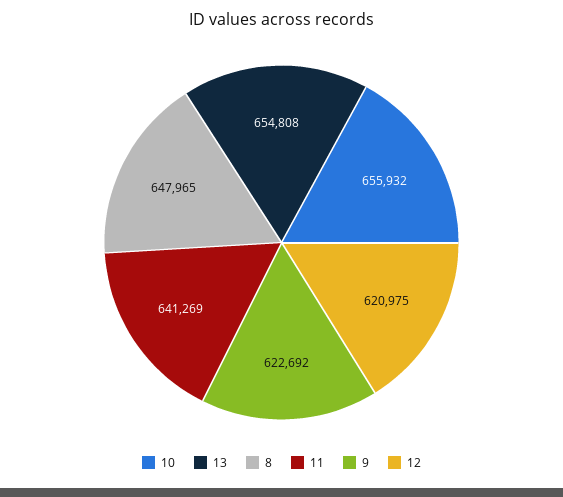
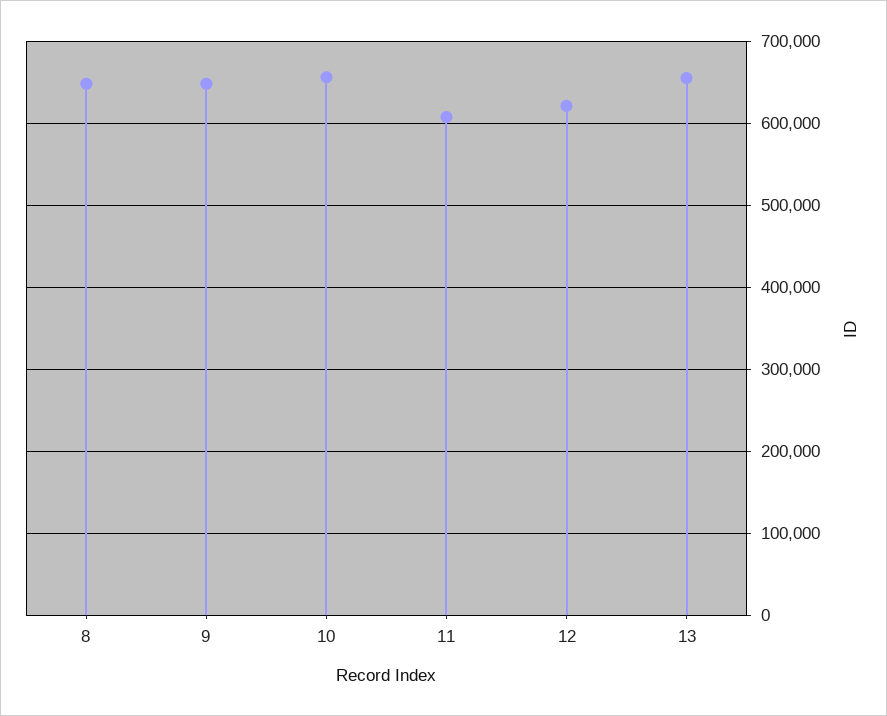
11: 641269 -> 610000
9: 622692 -> 650000

